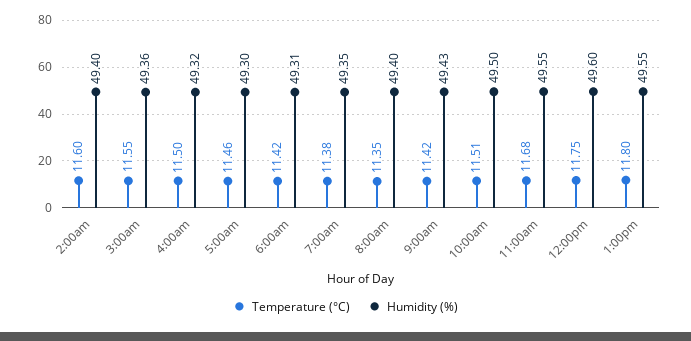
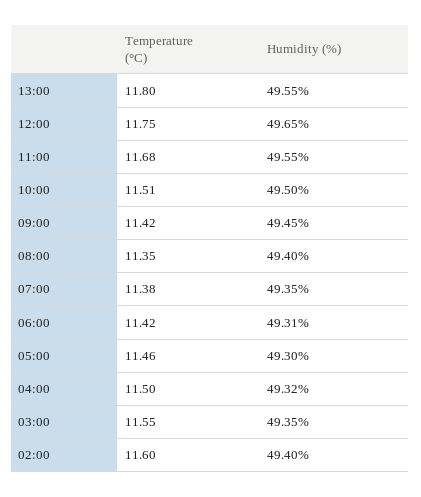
Humidity (%), 3:00am: 49.36 -> 49.35
Humidity (%), 9:00am: 49.43 -> 49.45
Humidity (%), 12:00pm: 49.6 -> 49.65

